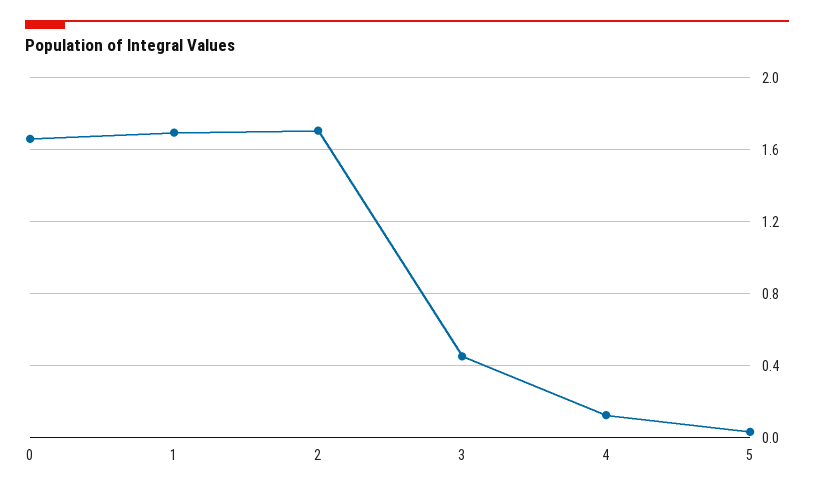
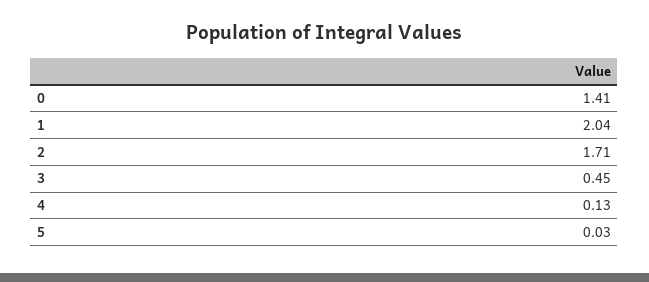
0: 1.65 -> 1.41
1: 1.7 -> 2.04

